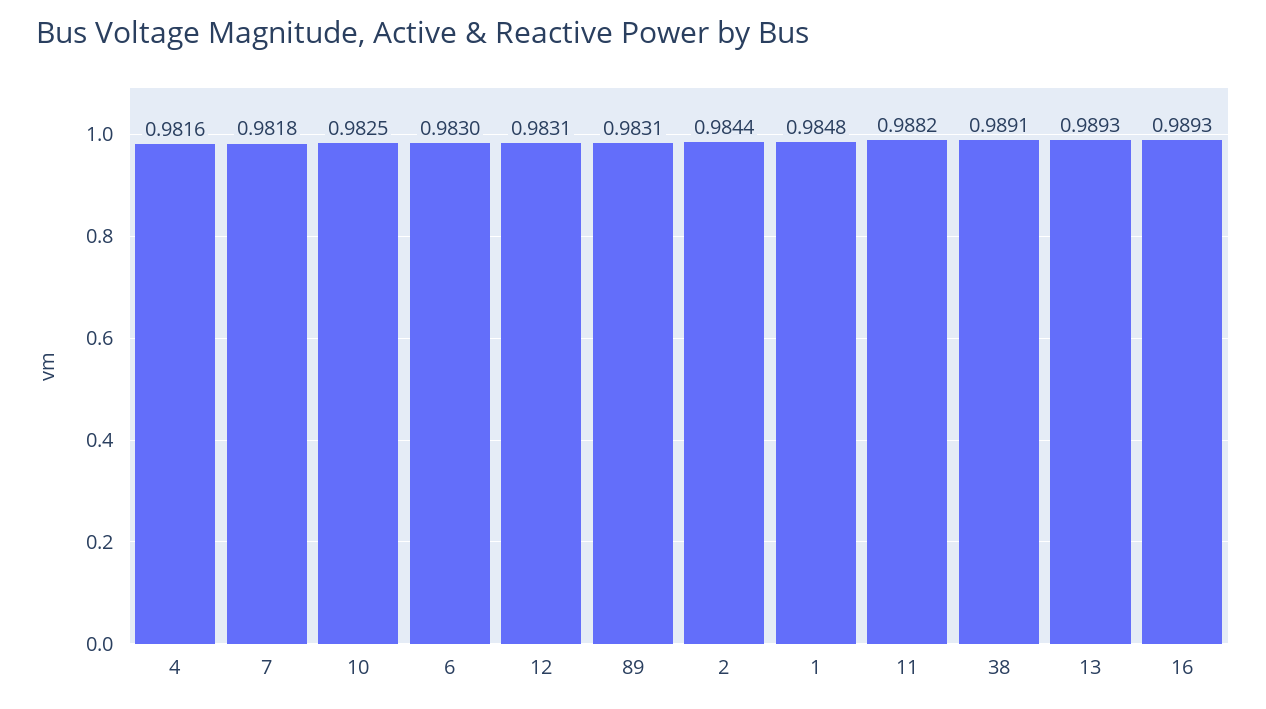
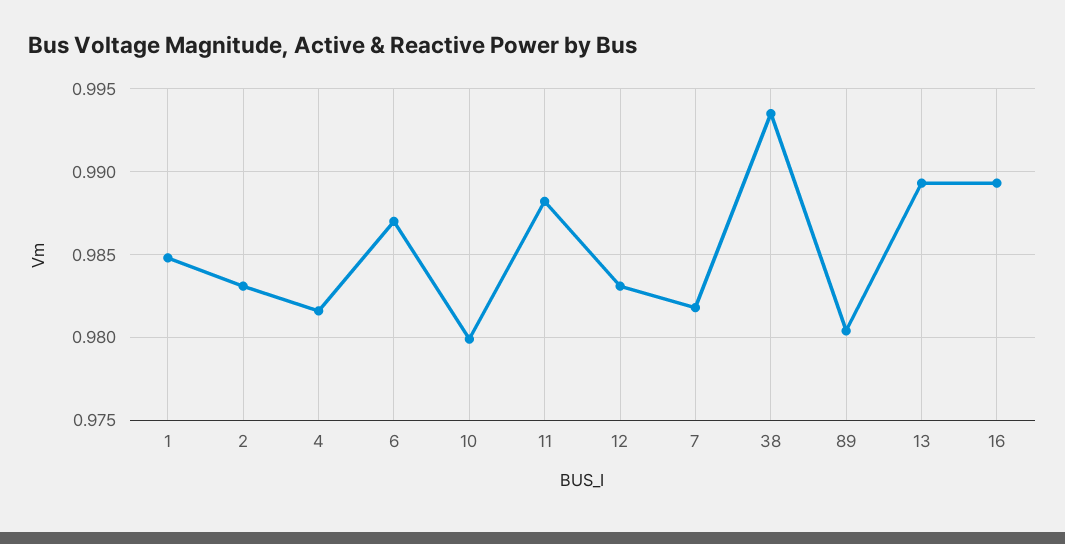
10: 0.9825 -> 0.98
6: 0.983 -> 0.987
89: 0.9831 -> 0.9805
2: 0.9844 -> 0.983
38: 0.9891 -> 0.9935

